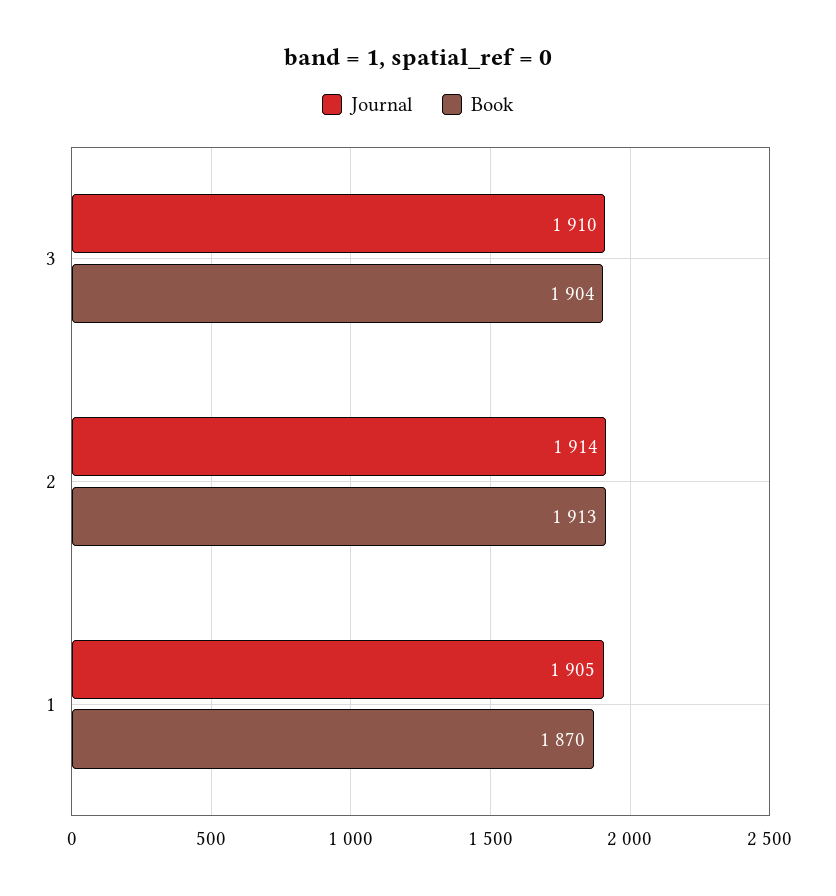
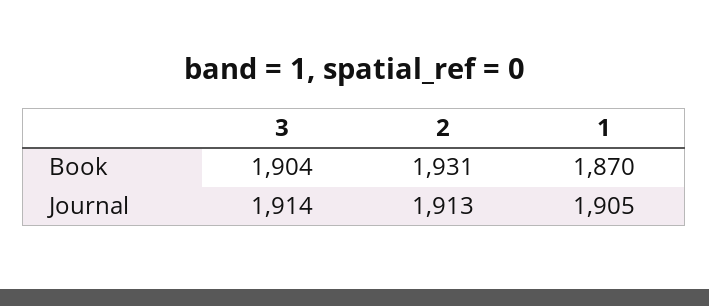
Journal, 3: 1910 -> 1914
Journal, 2: 1914 -> 1913
Book, 2: 1913 -> 1931

